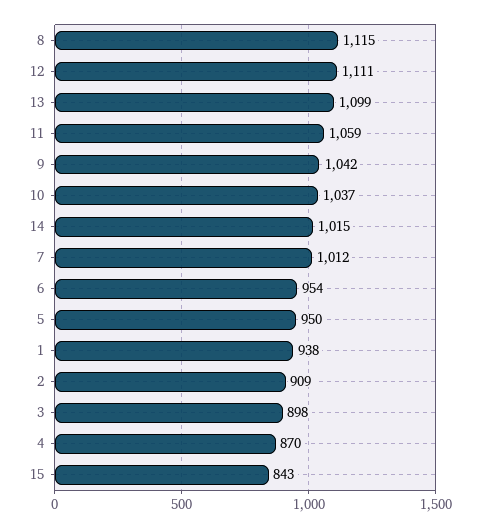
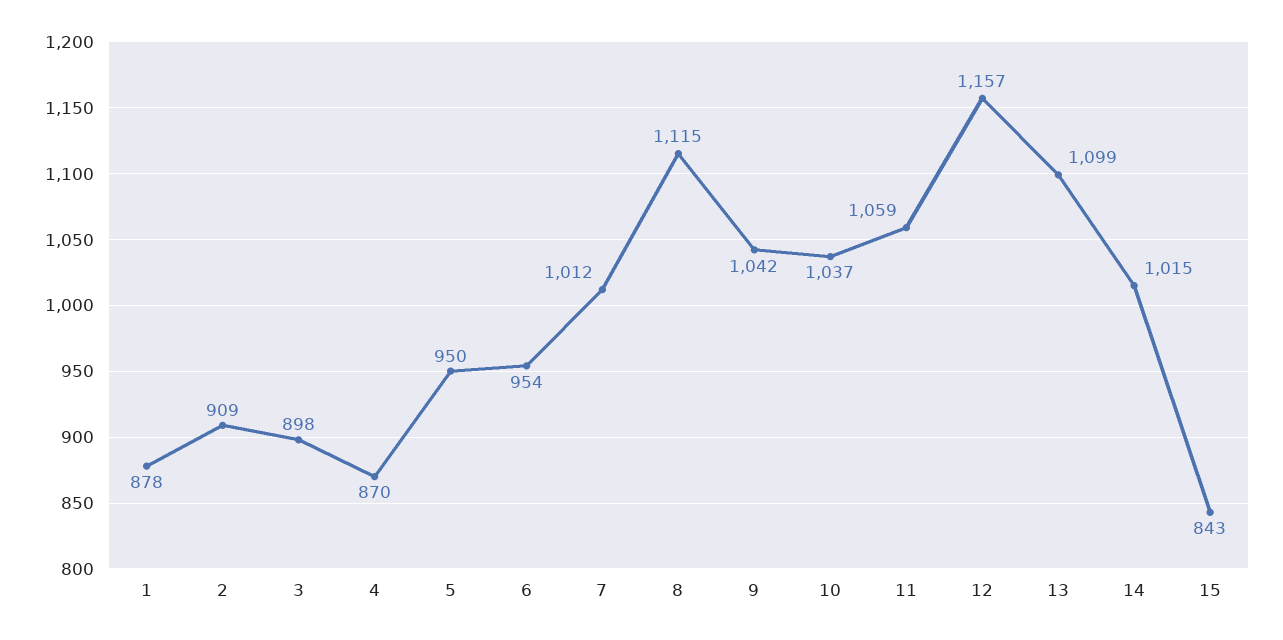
12: 1111 -> 1157
1: 938 -> 878

